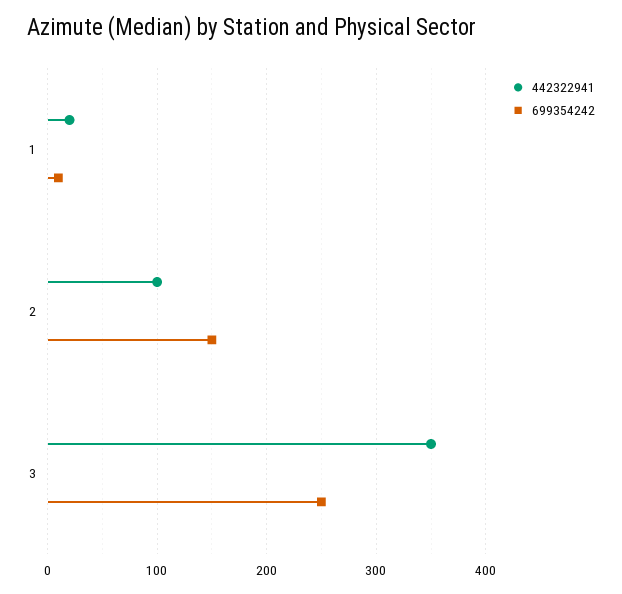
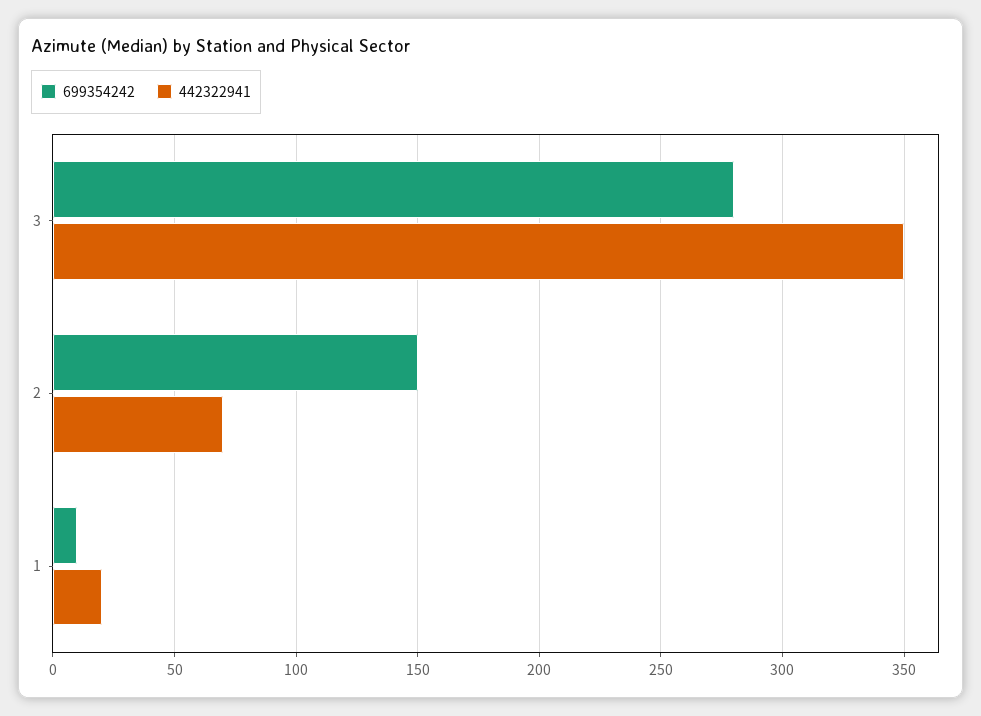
442322941, 2: 100 -> 70
699354242, 3: 250 -> 280

